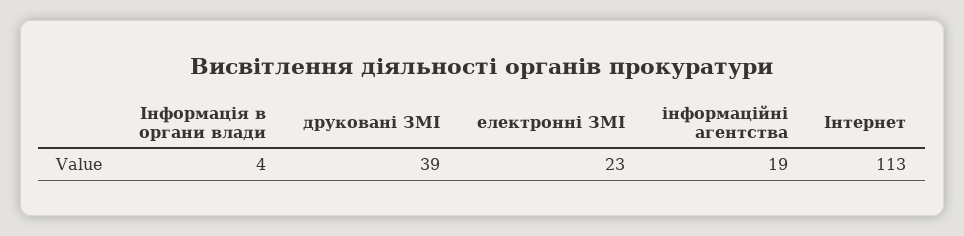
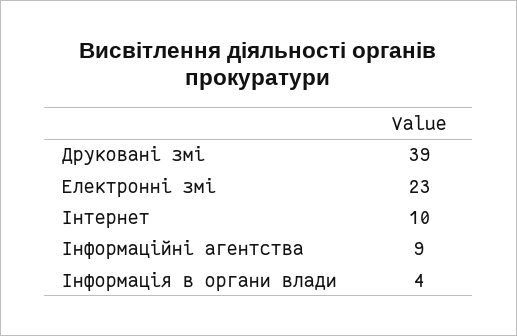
інформаційні агентства: 19 -> 9
Інтернет: 113 -> 10

